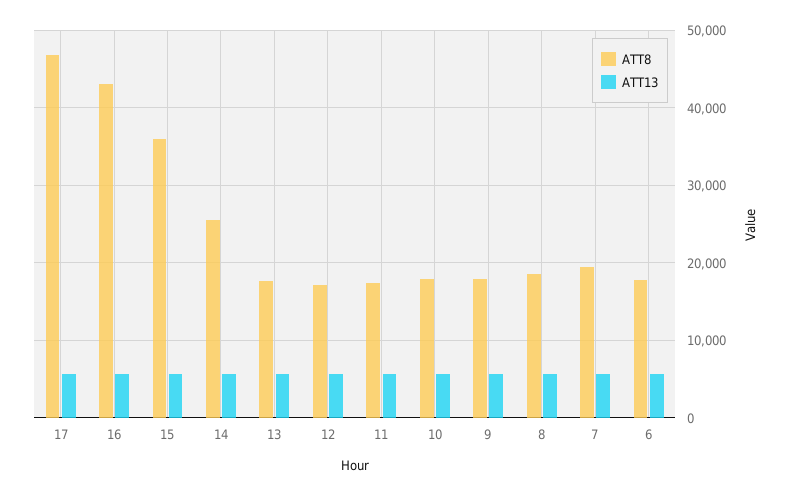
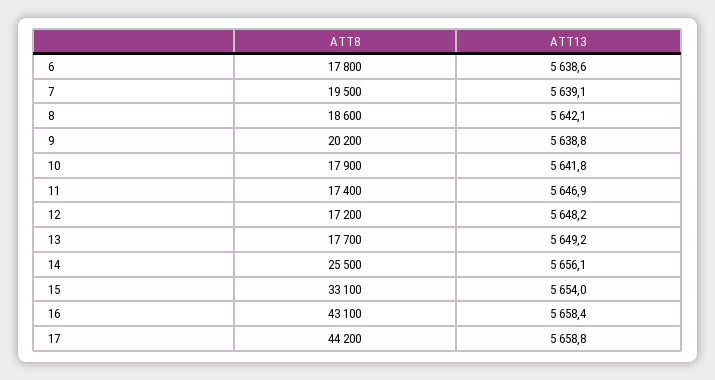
ATT8, 17: 47000 -> 44200
ATT8, 15: 36000 -> 33100
ATT8, 9: 18000 -> 20200

